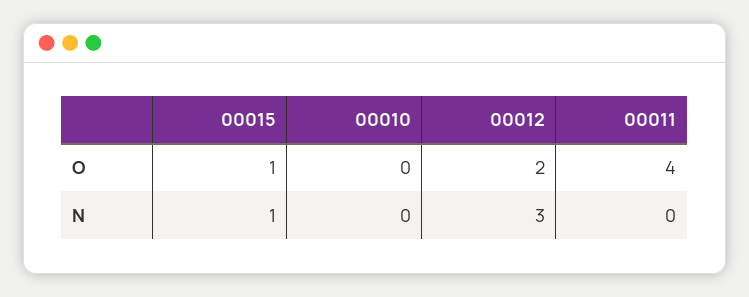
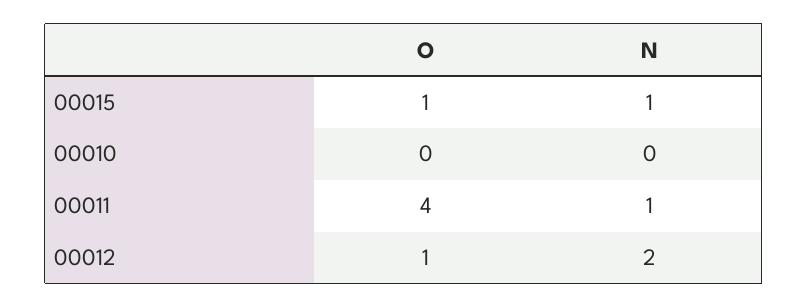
00012, O: 2 -> 1
00012, N: 3 -> 2
00011, N: 0 -> 1

